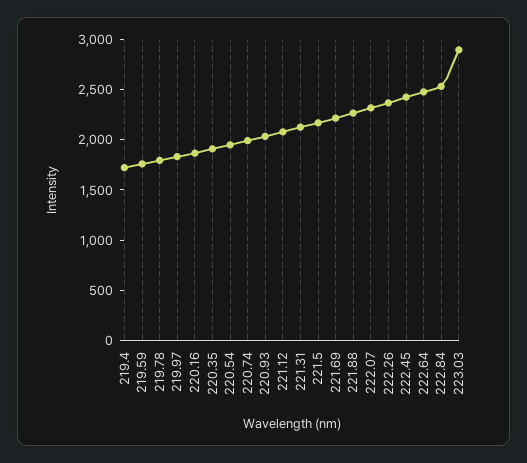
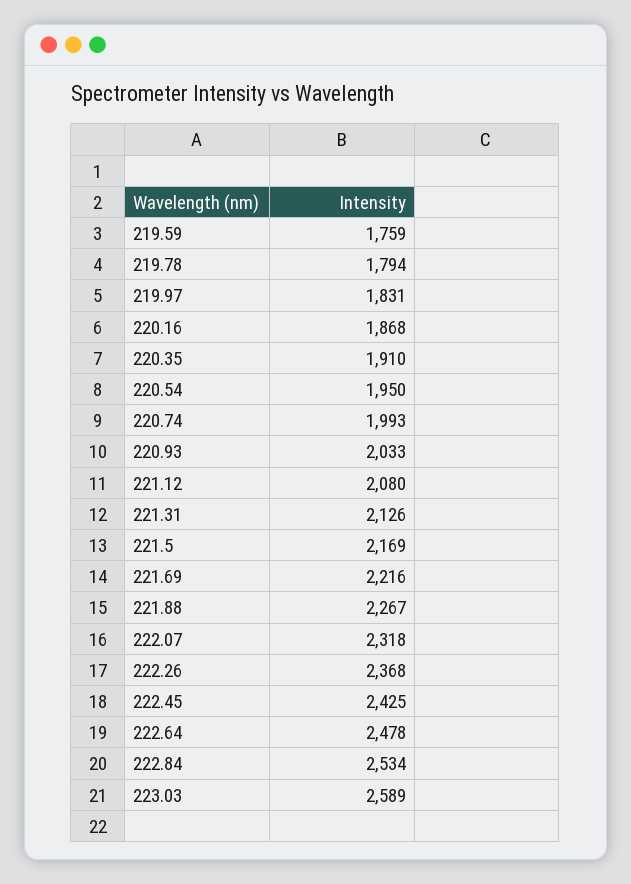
219.4: 1700 -> none
223.03: 2900 -> 2589

